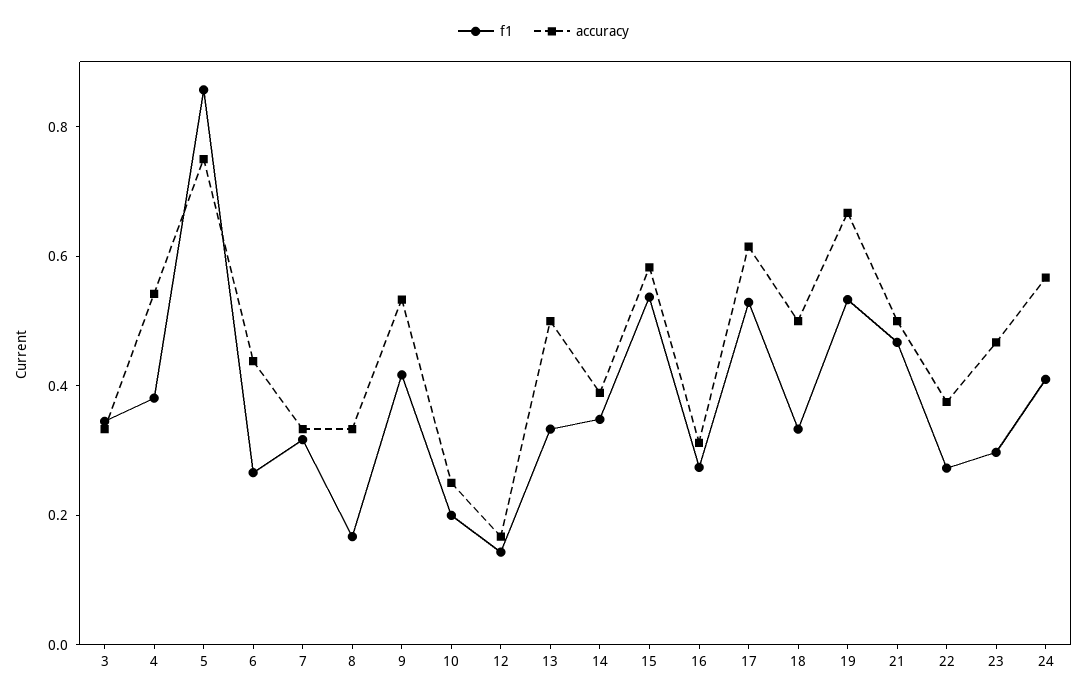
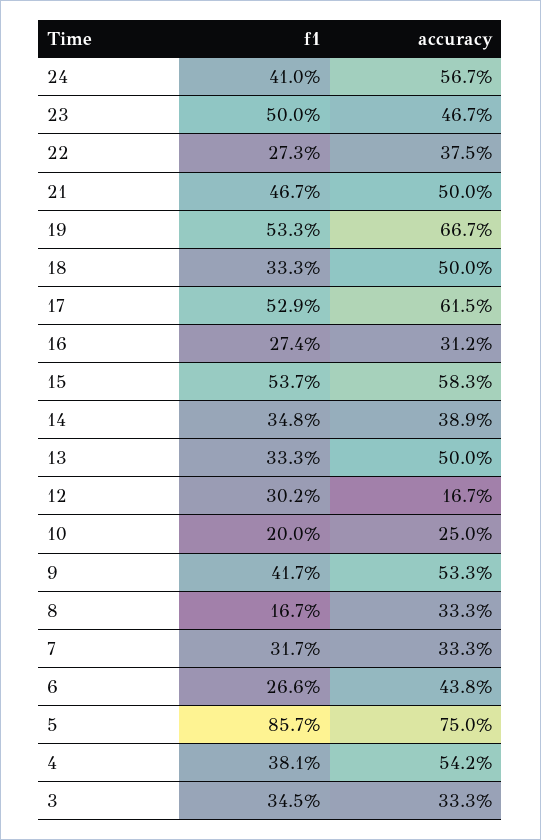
f1, 12: 0.15 -> 0.302
f1, 23: 0.3 -> 0.5

